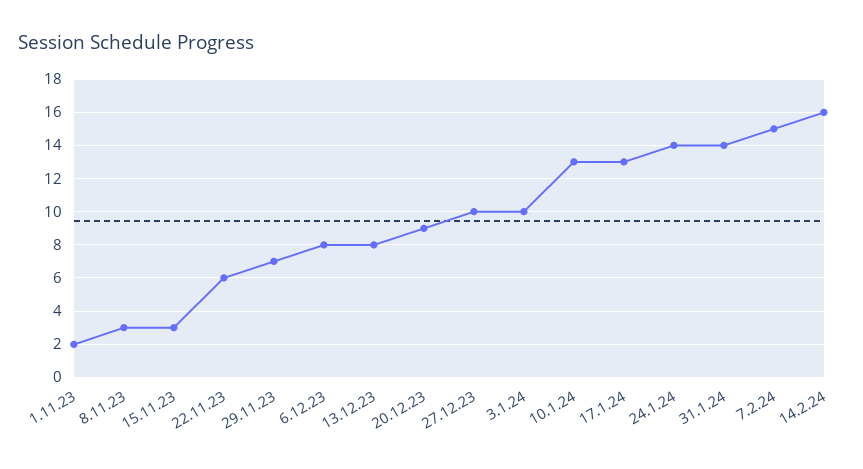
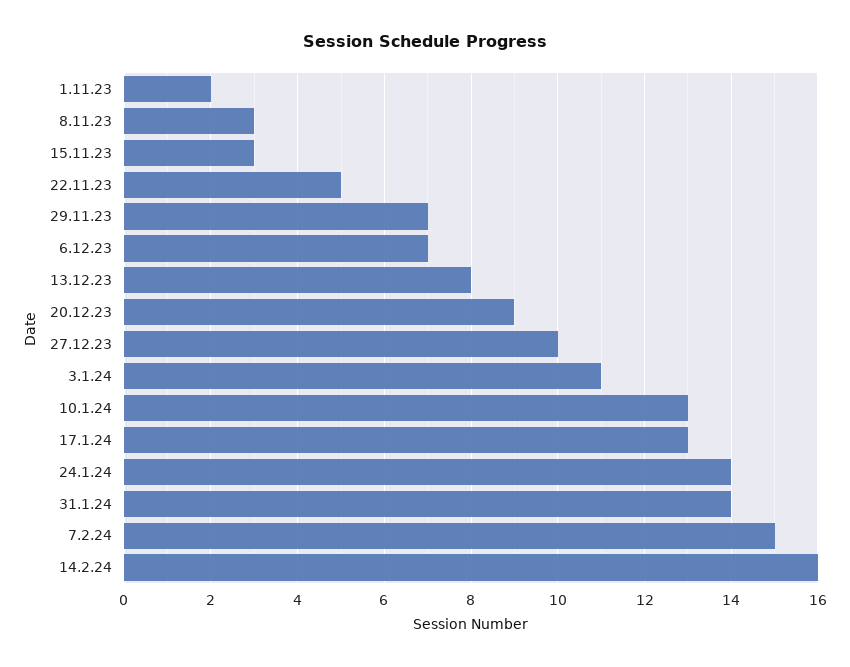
22.11.23: 6 -> 5
6.12.23: 8 -> 7
3.1.24: 10 -> 11

